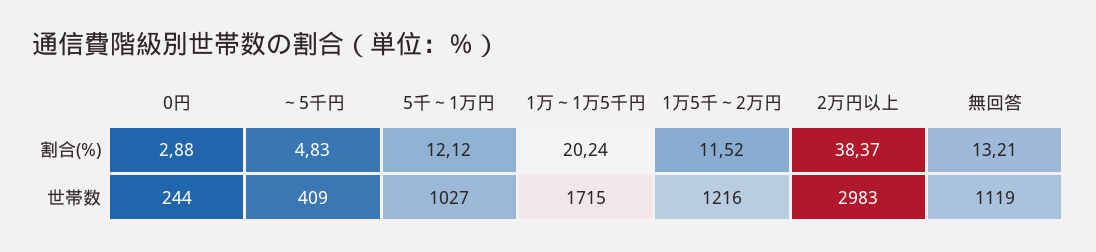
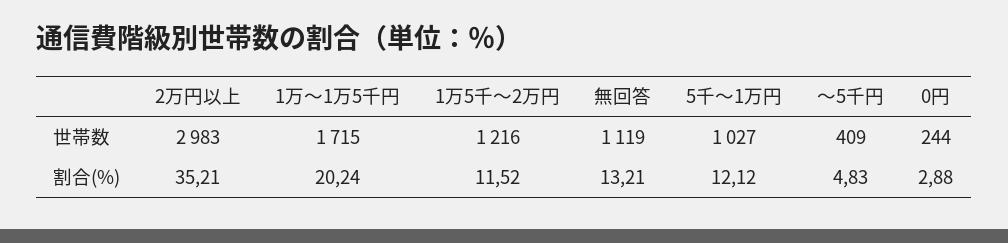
2万円以上, 割合(%): 38.37 -> 35.21

